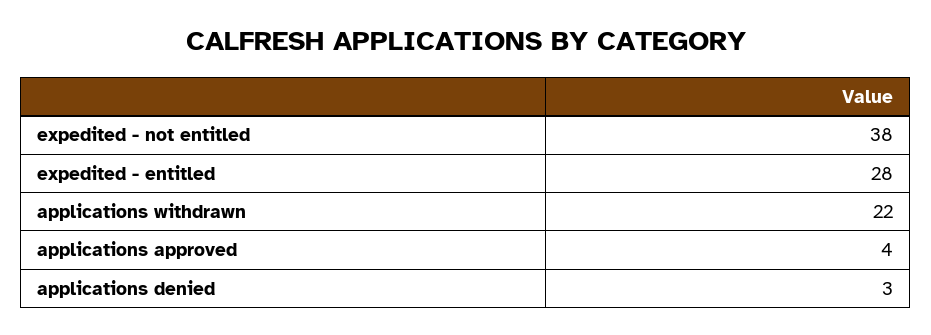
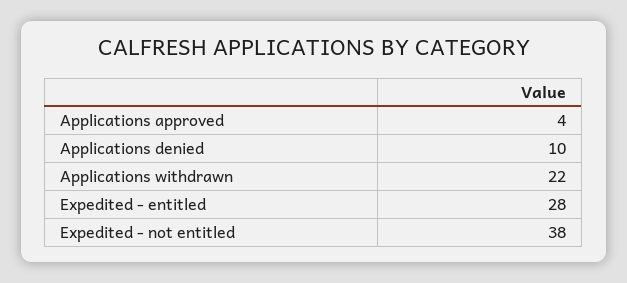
applications denied: 3 -> 10

